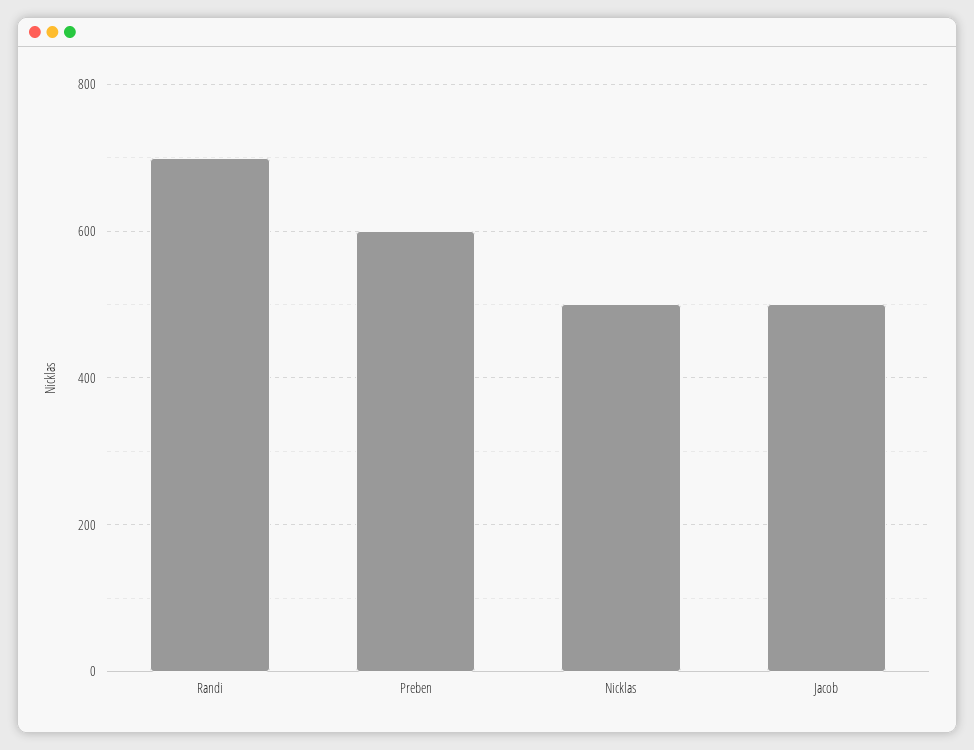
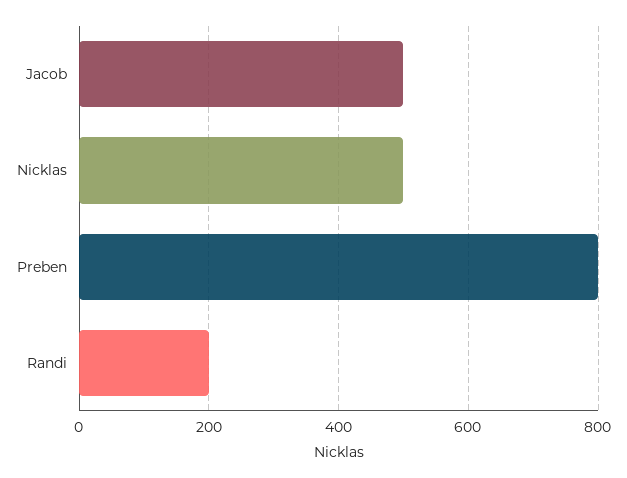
Randi: 700 -> 200
Preben: 600 -> 800

